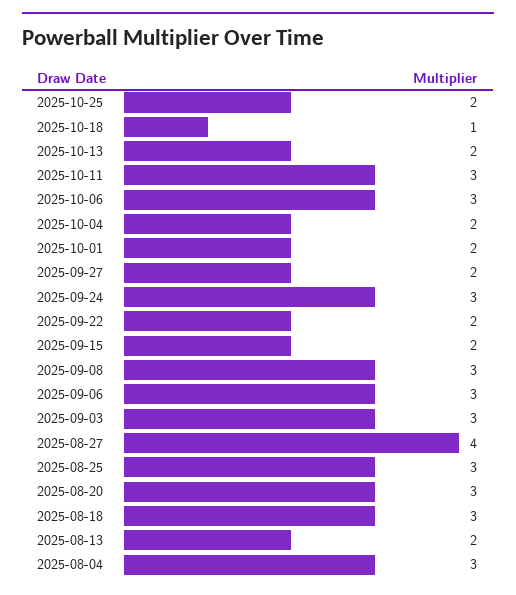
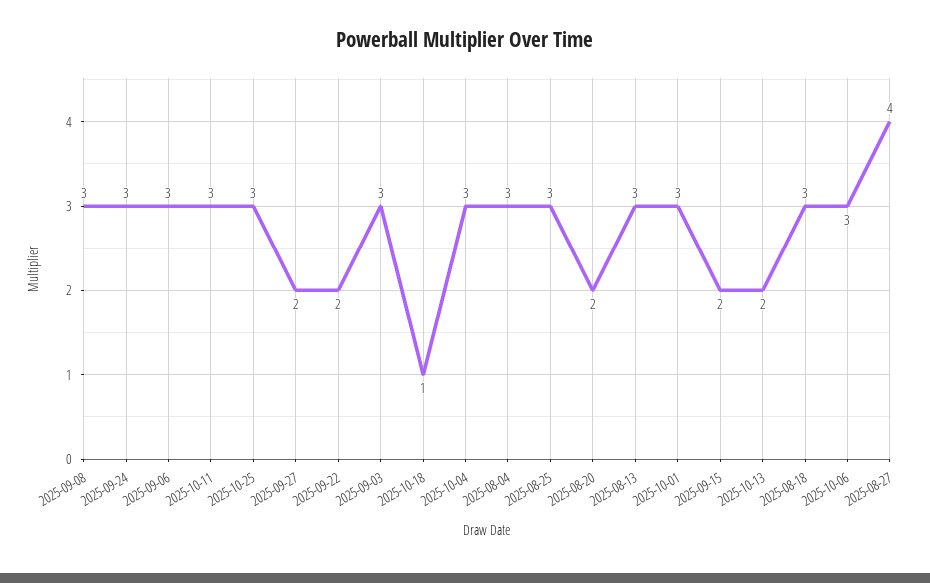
2025-10-25: 2 -> 3
2025-10-04: 2 -> 3
2025-10-01: 2 -> 3
2025-08-20: 3 -> 2
2025-08-13: 2 -> 3

